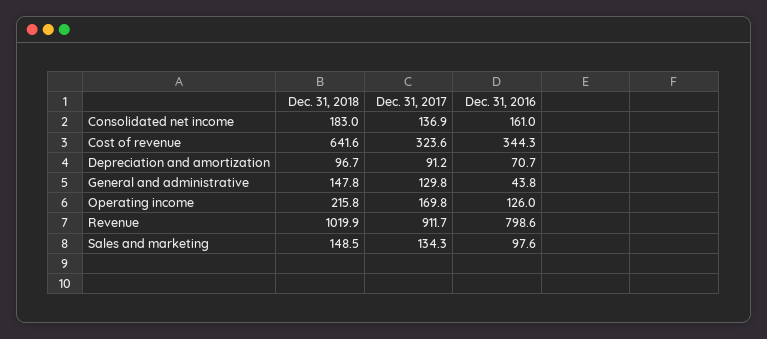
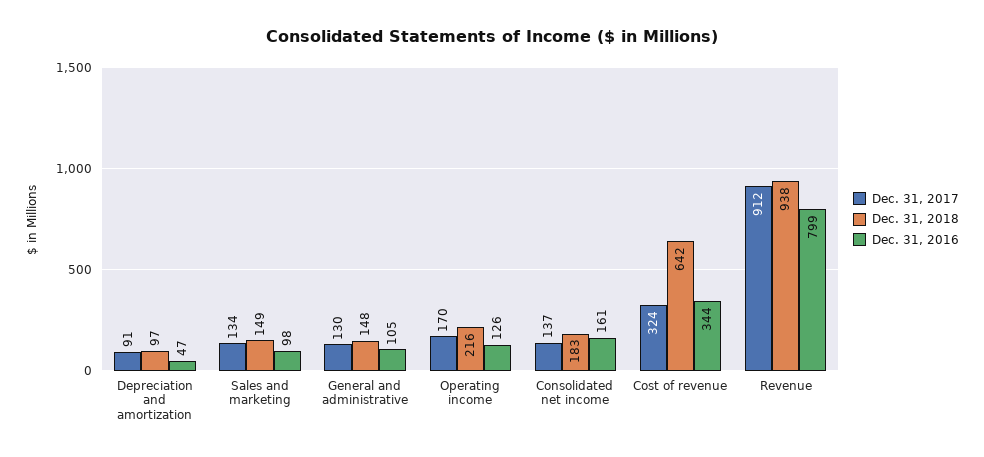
Dec. 31, 2016, Depreciation and amortization: 70.7 -> 47
Dec. 31, 2016, General and administrative: 43.8 -> 105
Dec. 31, 2018, Revenue: 1019.9 -> 938

